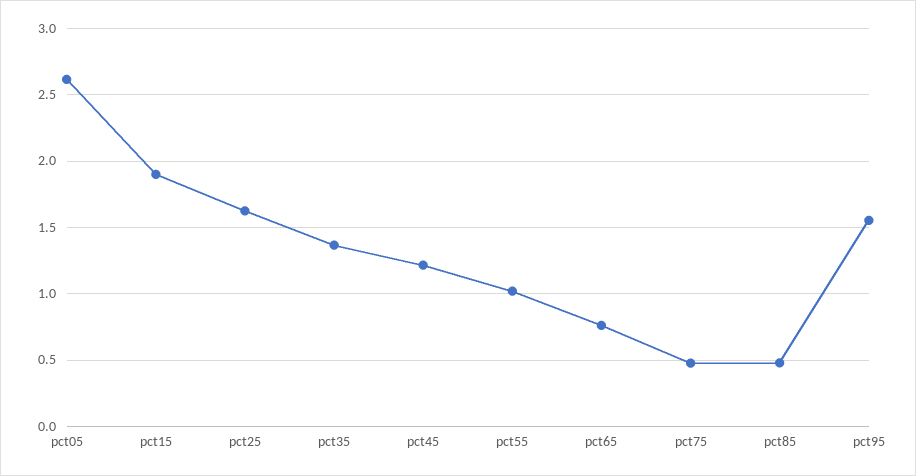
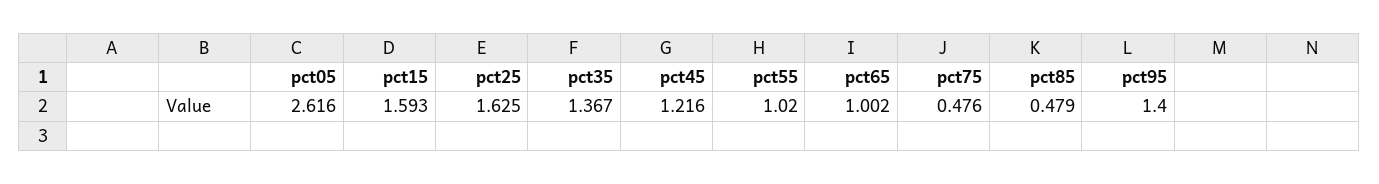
pct15: 1.9 -> 1.593
pct65: 0.75 -> 1.002
pct95: 1.55 -> 1.4

